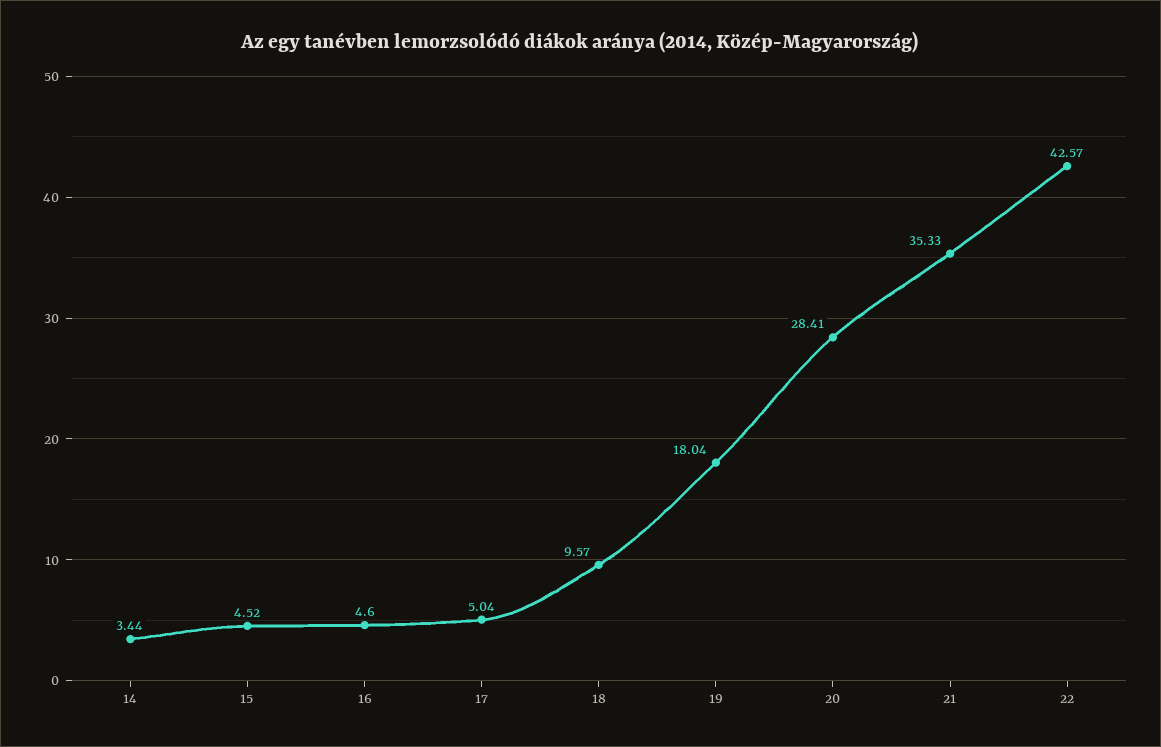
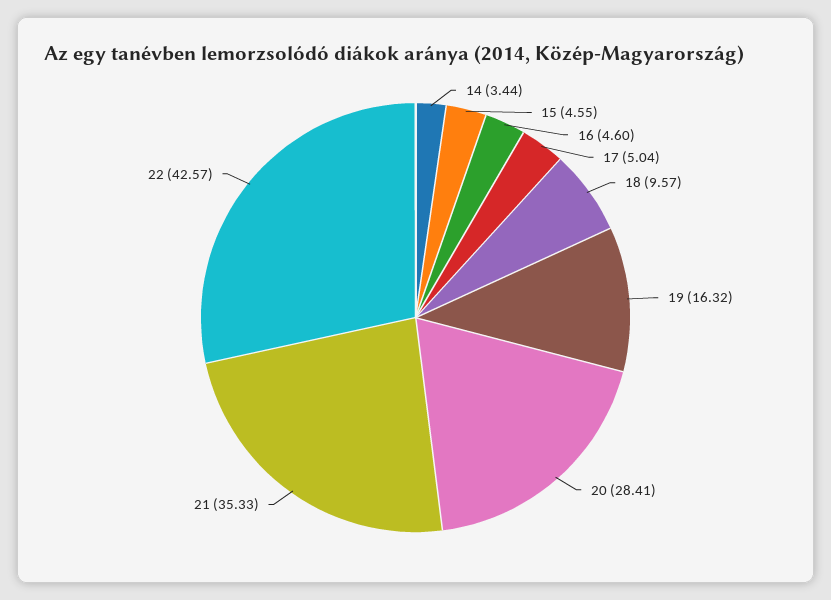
15: 4.52 -> 4.55
19: 18.04 -> 16.32

